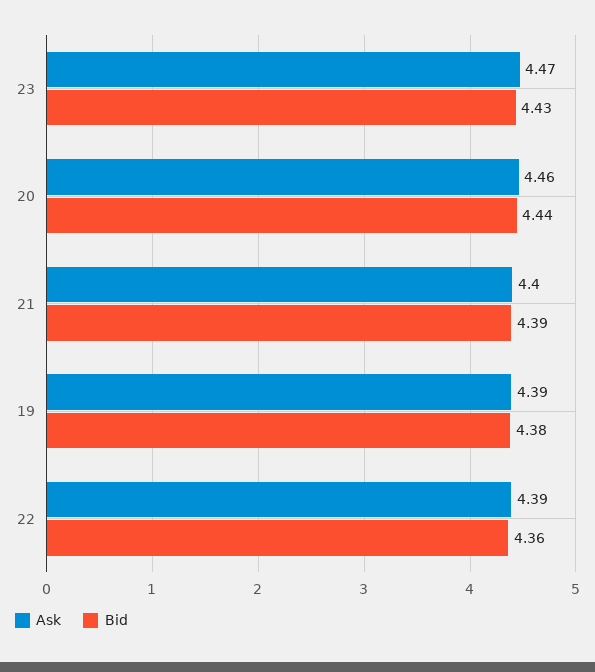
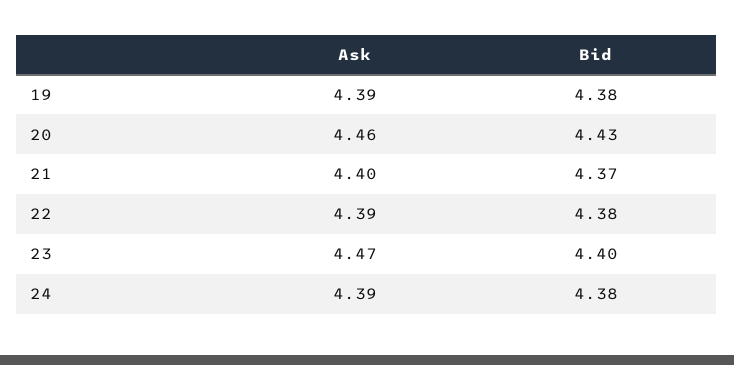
Bid, 23: 4.43 -> 4.4
Bid, 20: 4.44 -> 4.43
Bid, 21: 4.39 -> 4.37
Bid, 22: 4.36 -> 4.38
Ask, 24: none -> 4.39
Bid, 24: none -> 4.38

